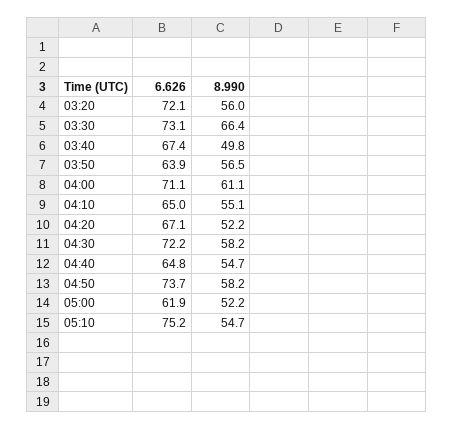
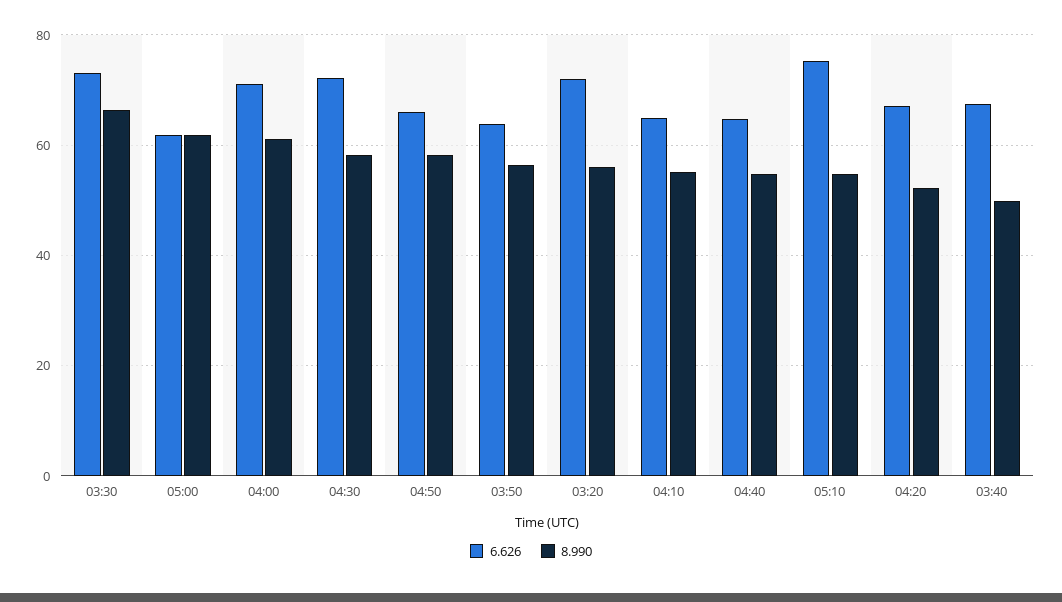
6.626, 04:50: 73.7 -> 66
8.990, 05:00: 52.2 -> 62

